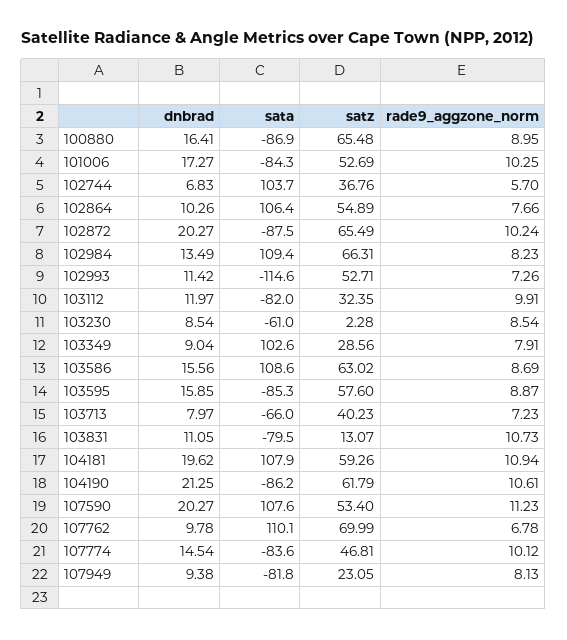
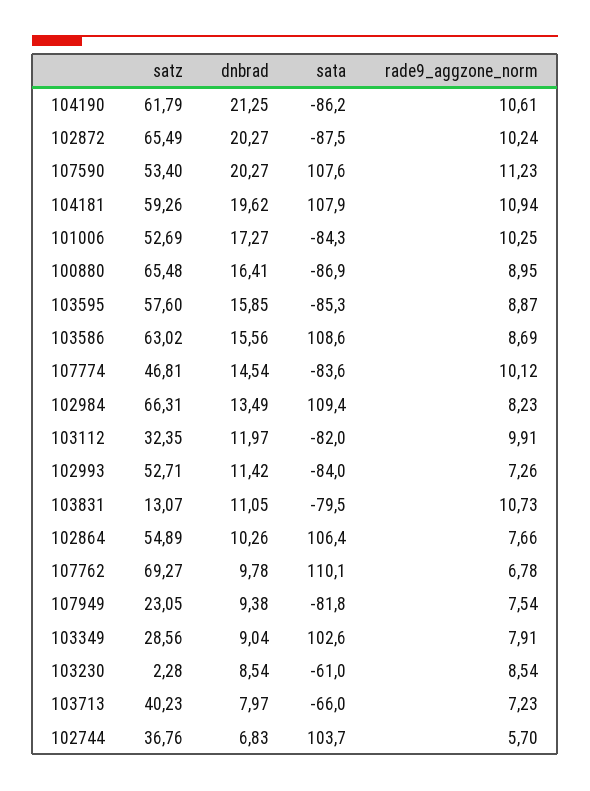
sata, 102993: -114.6 -> -84
satz, 107762: 69.99 -> 69.27
rade9_aggzone_norm, 107949: 8.13 -> 7.54

